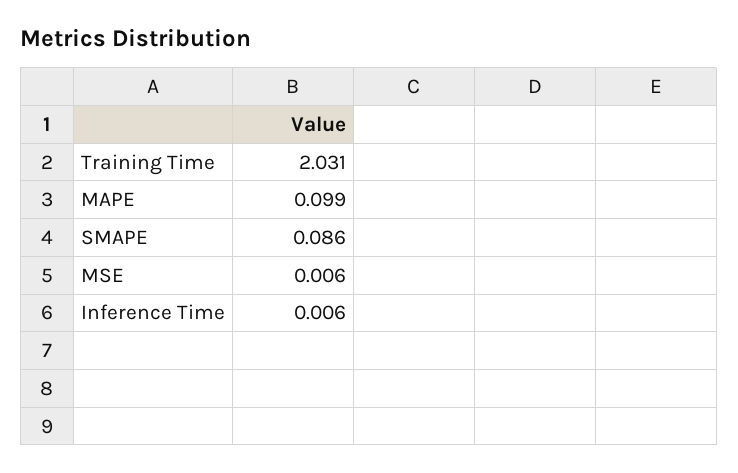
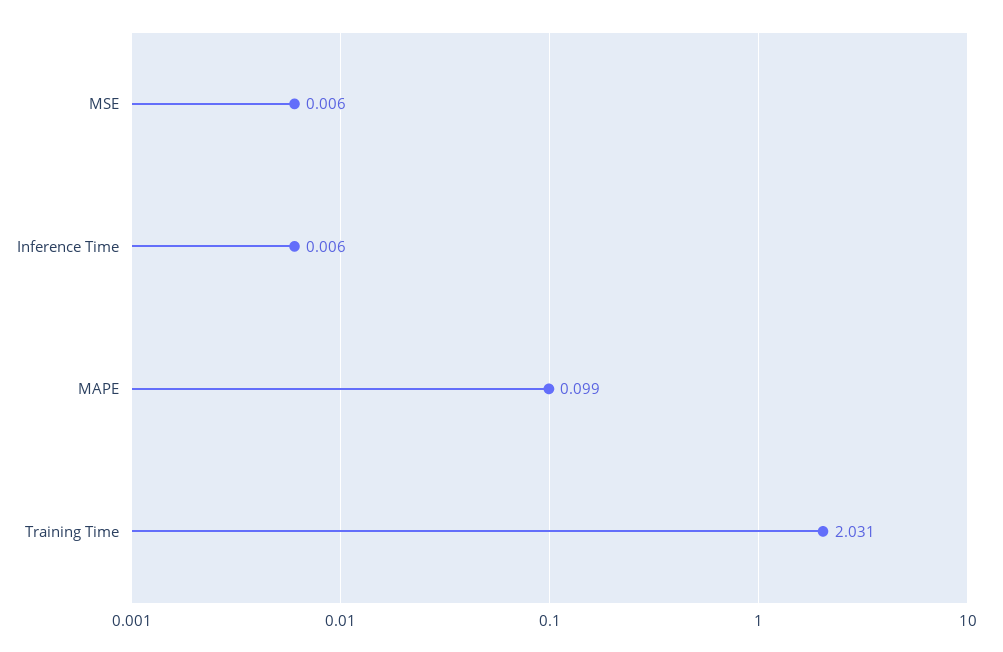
SMAPE: 0.086 -> none

